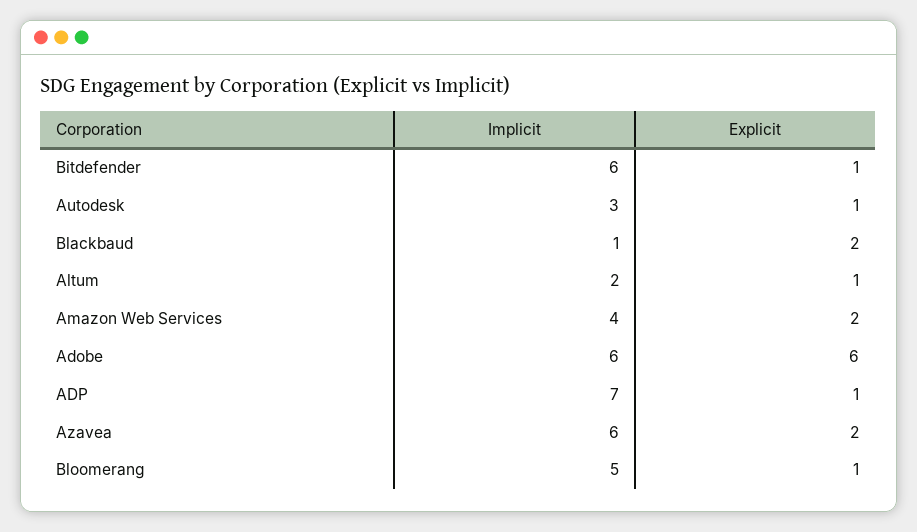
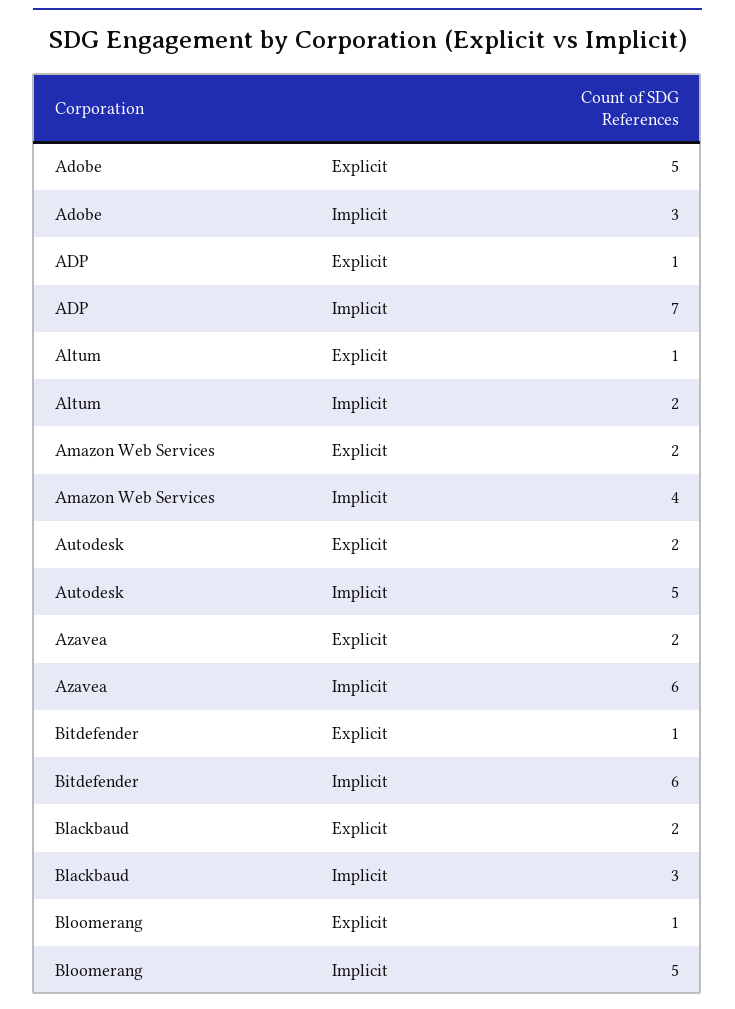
Implicit, Autodesk: 3 -> 5
Explicit, Autodesk: 1 -> 2
Implicit, Blackbaud: 1 -> 3
Implicit, Adobe: 6 -> 3
Explicit, Adobe: 6 -> 5

